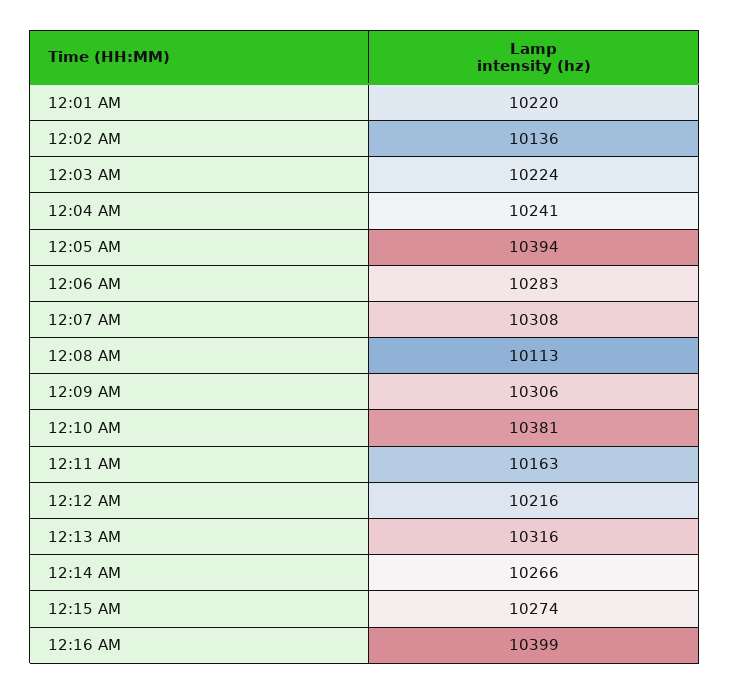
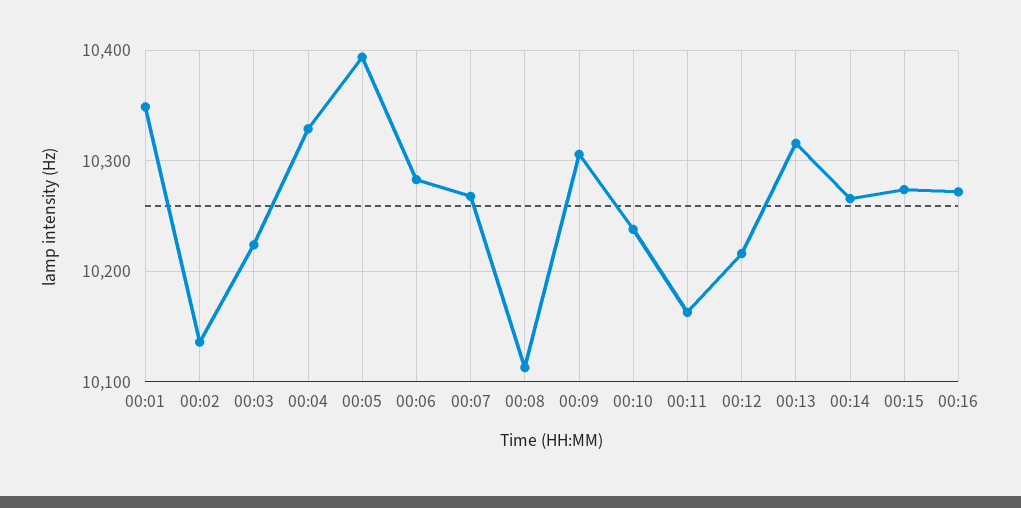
12:01 AM: 10220 -> 10350
12:04 AM: 10241 -> 10330
12:07 AM: 10308 -> 10270
12:10 AM: 10381 -> 10240
12:16 AM: 10399 -> 10270

